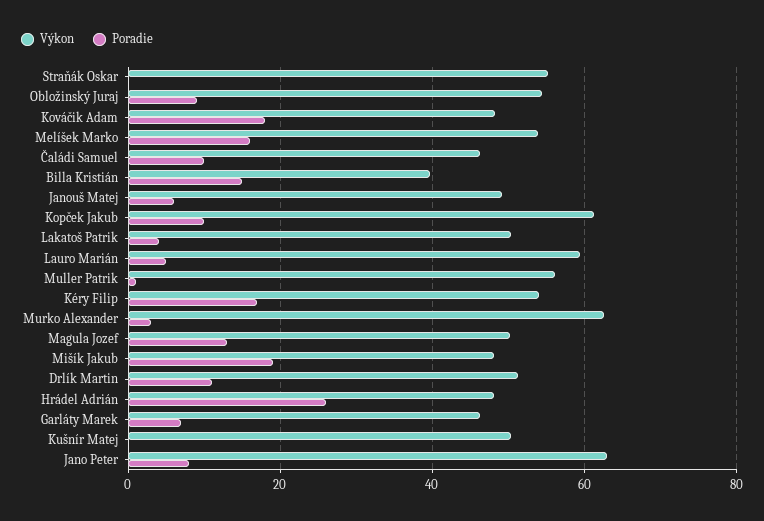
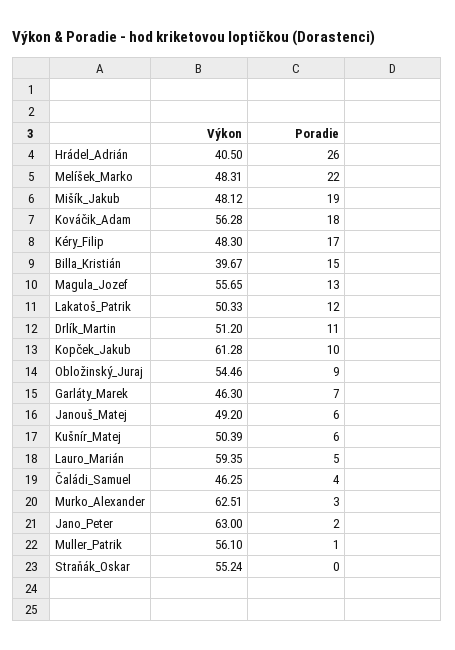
Výkon, Kováčik Adam: 48 -> 56.28
Výkon, Melíšek Marko: 54 -> 48.31
Poradie, Melíšek Marko: 16 -> 22
Poradie, Čaládi Samuel: 10 -> 4
Poradie, Lakatoš Patrik: 4 -> 12
Výkon, Kéry Filip: 54 -> 48.3
Výkon, Magula Jozef: 50 -> 55.65
Výkon, Hrádel Adrián: 48 -> 40.5
Poradie, Kušnír Matej: 0 -> 6
Poradie, Jano Peter: 8 -> 2

